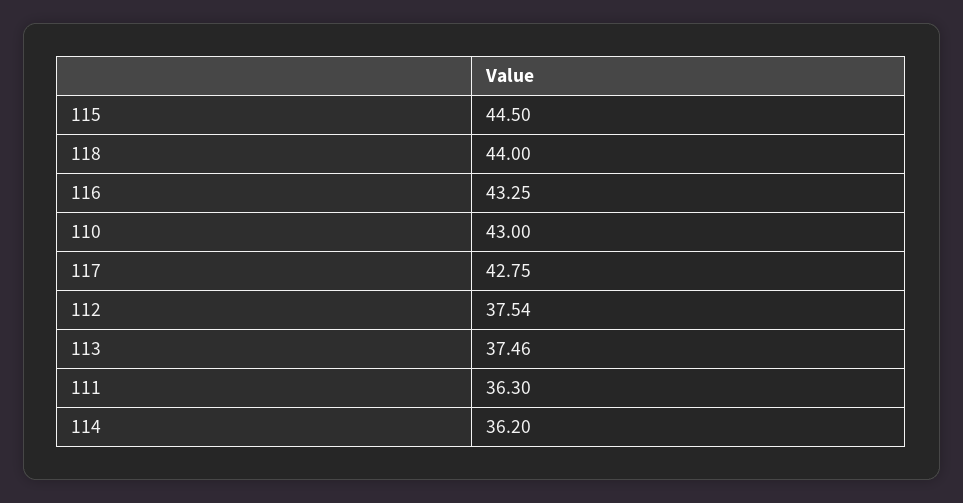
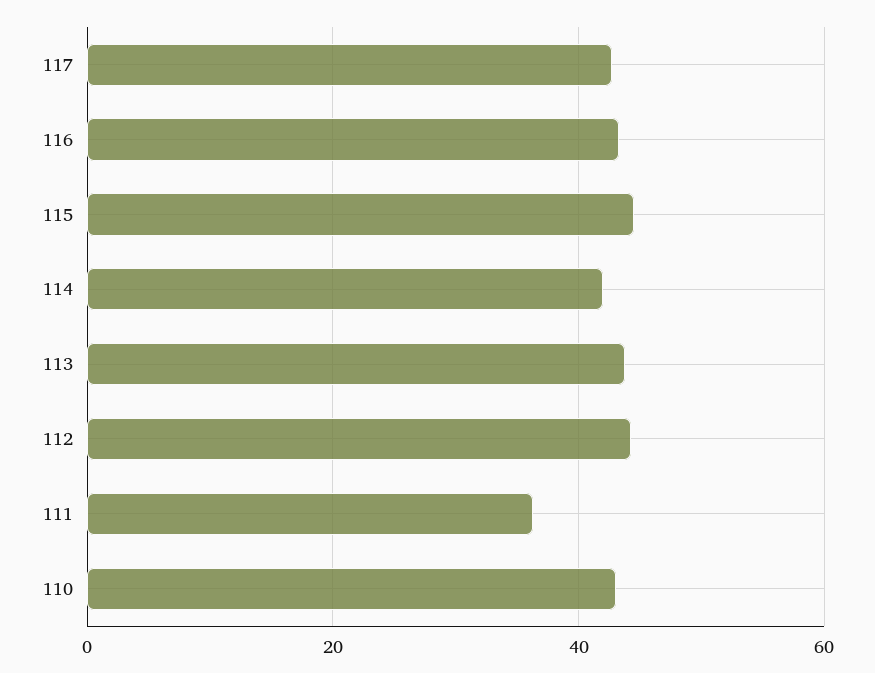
118: 44 -> none
112: 37.54 -> 44
113: 37.46 -> 44
114: 36.2 -> 42

